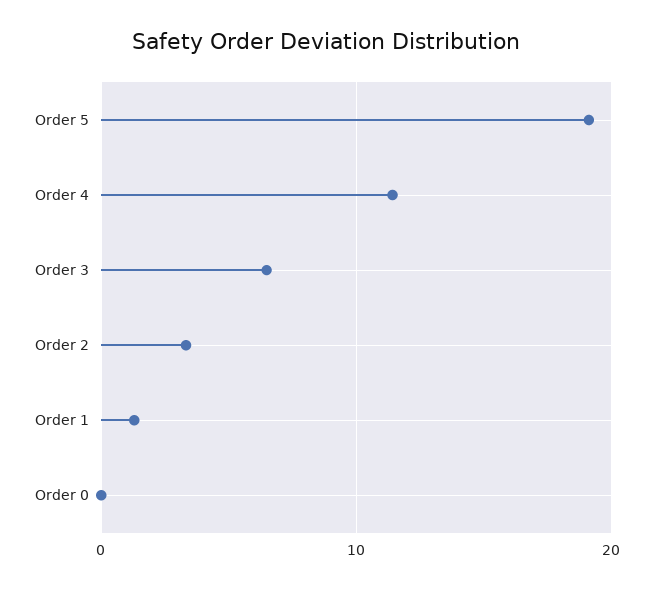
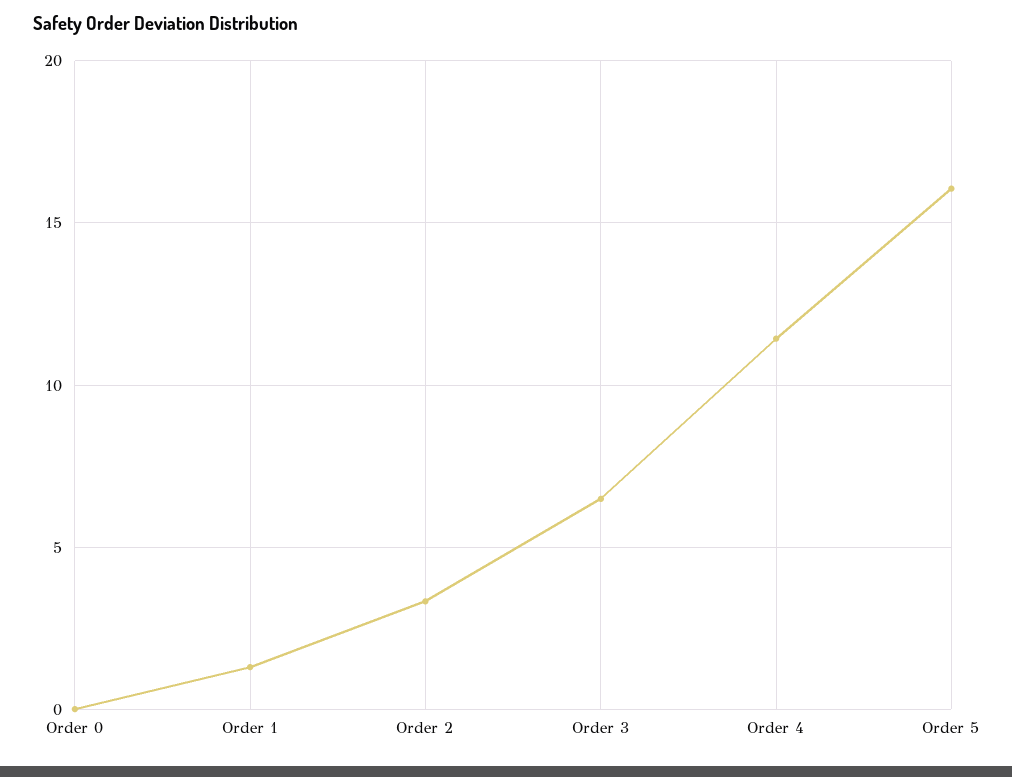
Order 5: 19 -> 16

